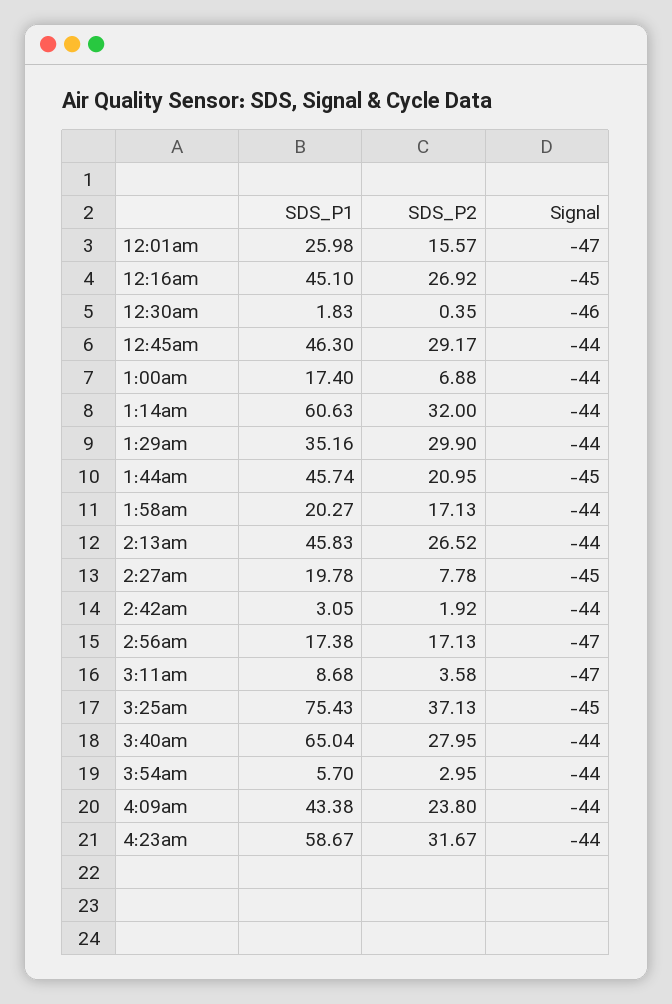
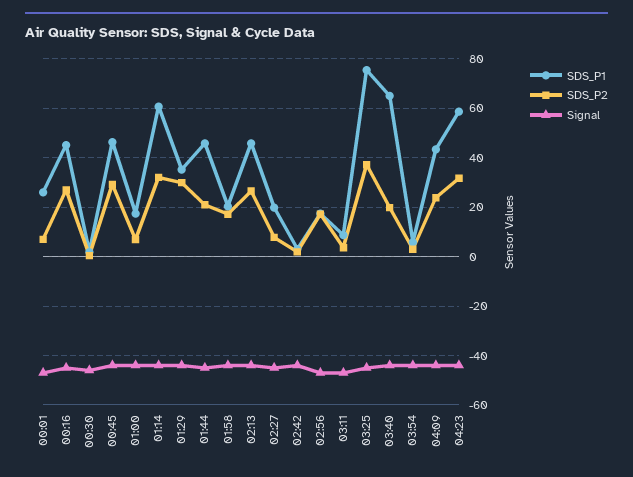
SDS_P2, 12:01am: 15.57 -> 7.5
SDS_P2, 3:40am: 27.95 -> 20

